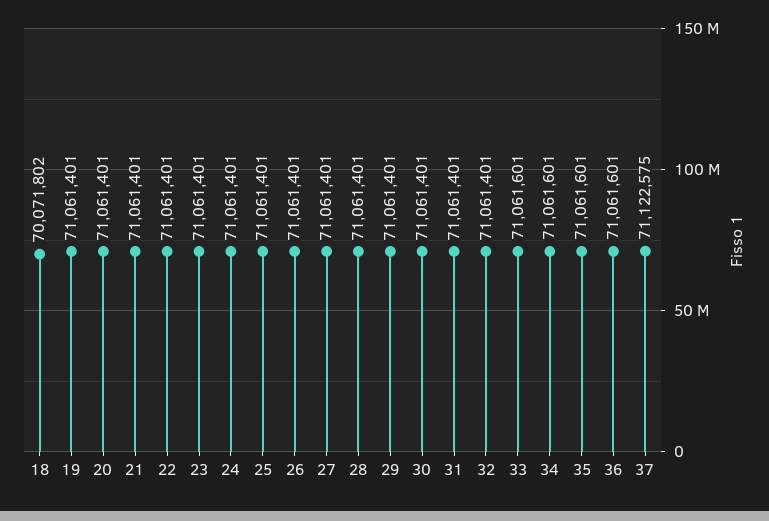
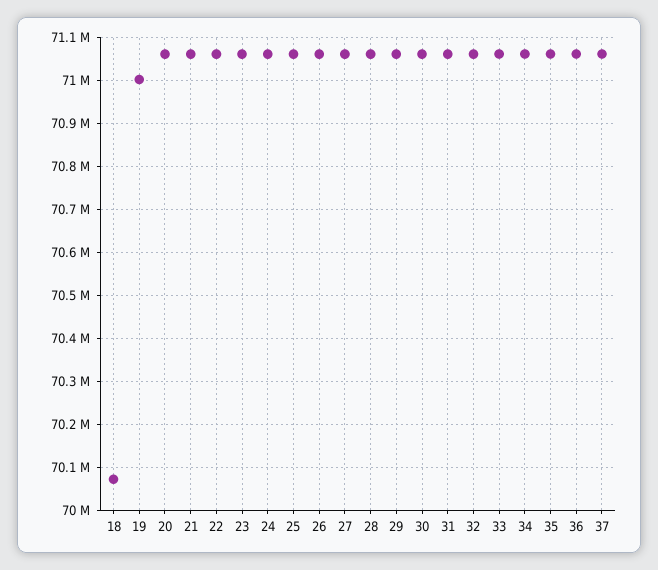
19: 71061401 -> 71000000
37: 71122575 -> 71060000

